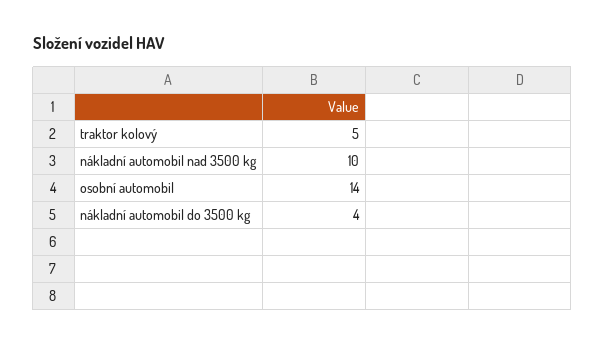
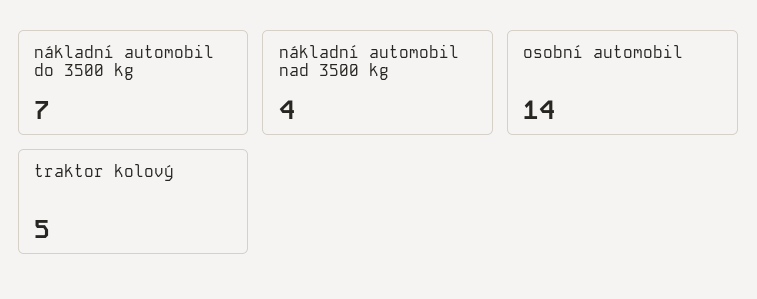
nákladní automobil nad 3500 kg: 10 -> 4
nákladní automobil do 3500 kg: 4 -> 7

